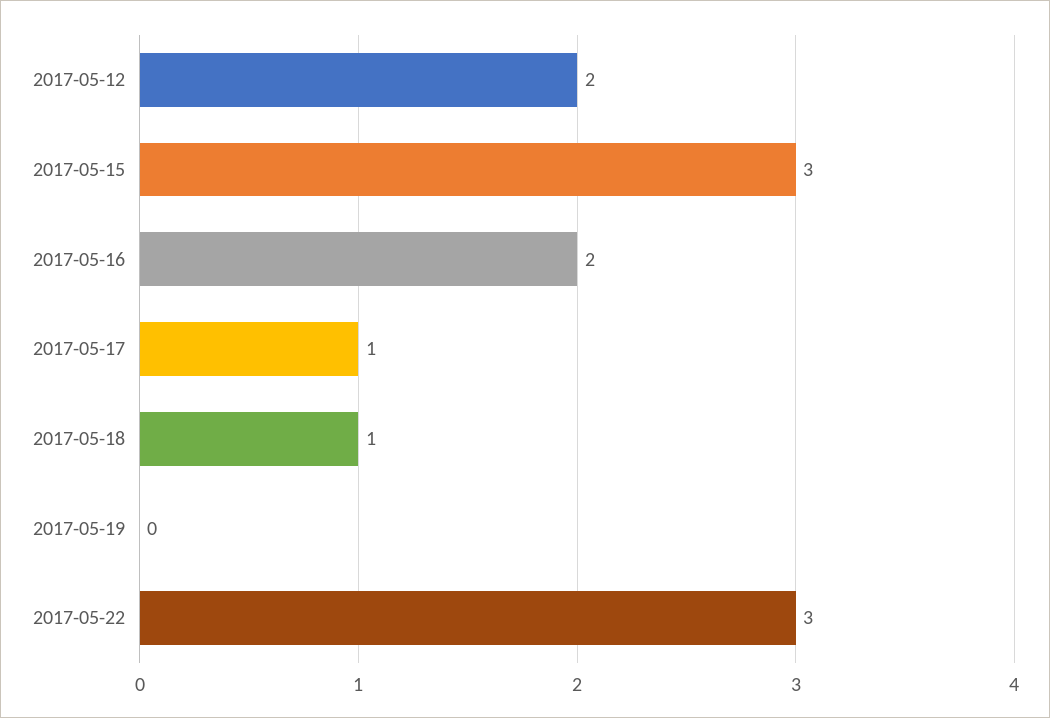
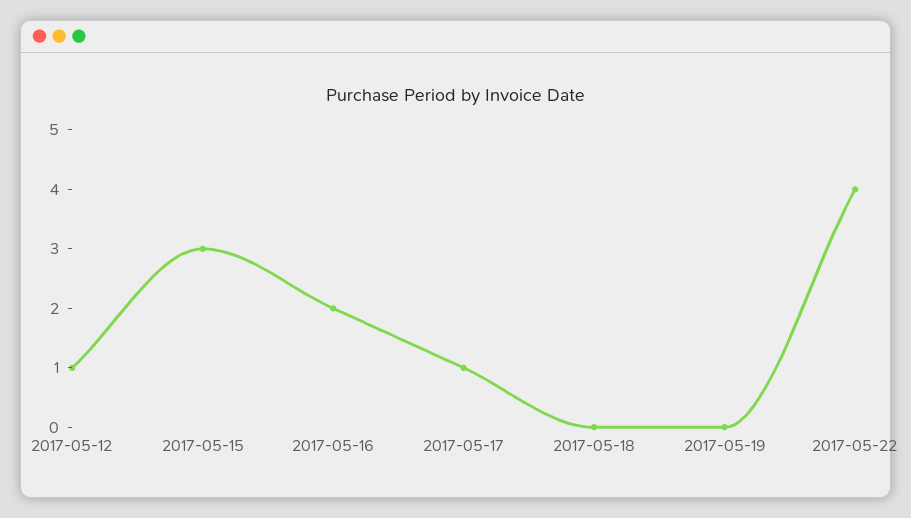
2017-05-12: 2 -> 1
2017-05-18: 1 -> 0
2017-05-22: 3 -> 4

